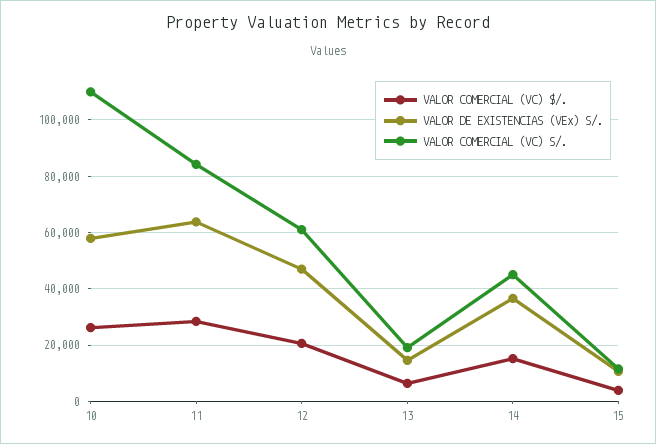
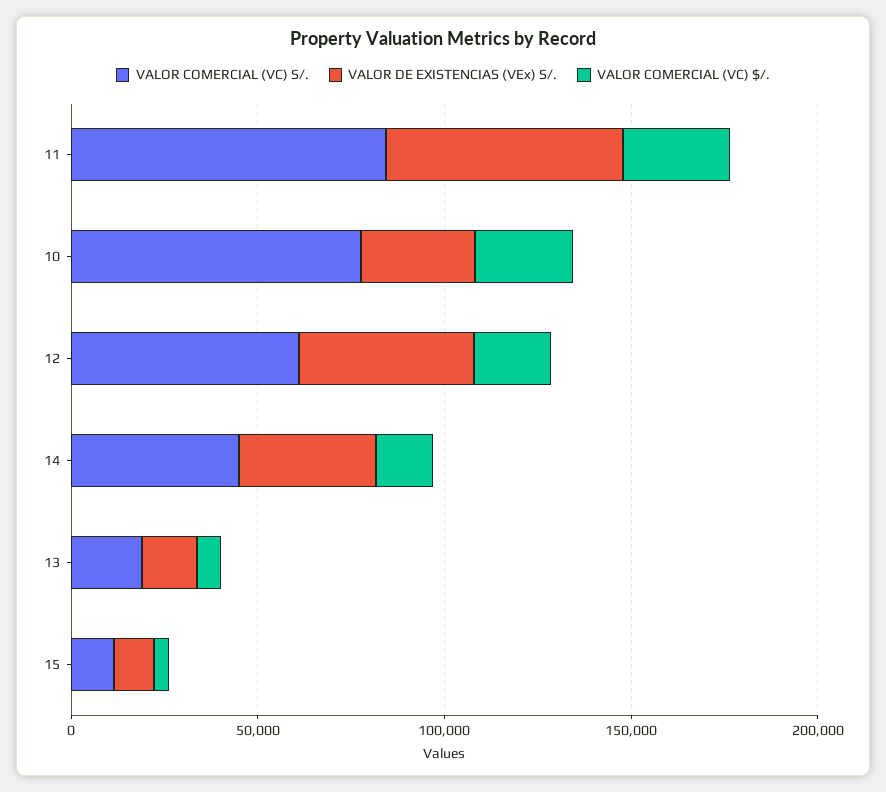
VALOR DE EXISTENCIAS (VEx) S/., 10: 57500 -> 30000
VALOR COMERCIAL (VC) S/., 10: 110000 -> 80000

